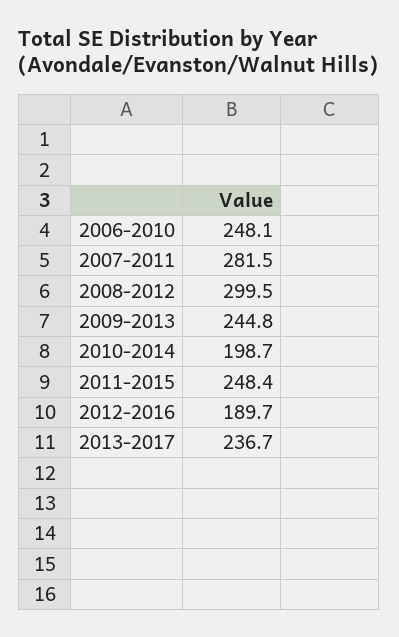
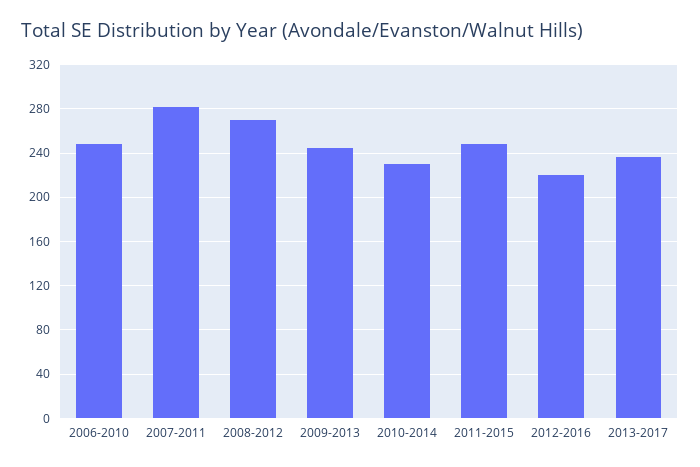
2008-2012: 299.5 -> 270
2010-2014: 198.7 -> 230
2012-2016: 189.7 -> 220

